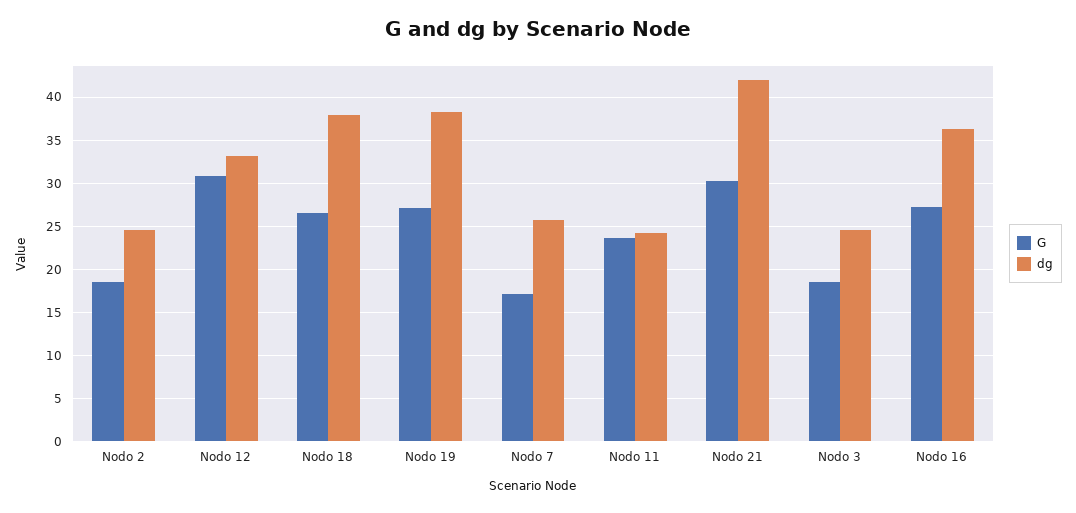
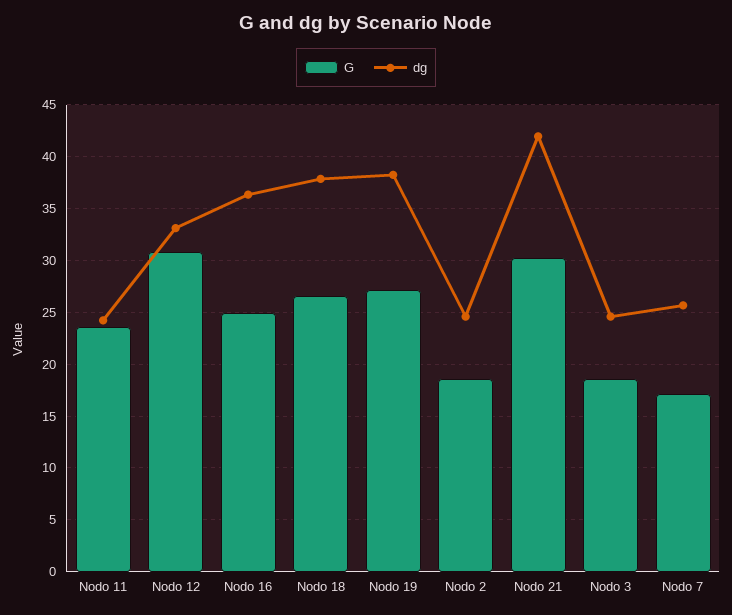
G, Nodo 16: 27 -> 25

